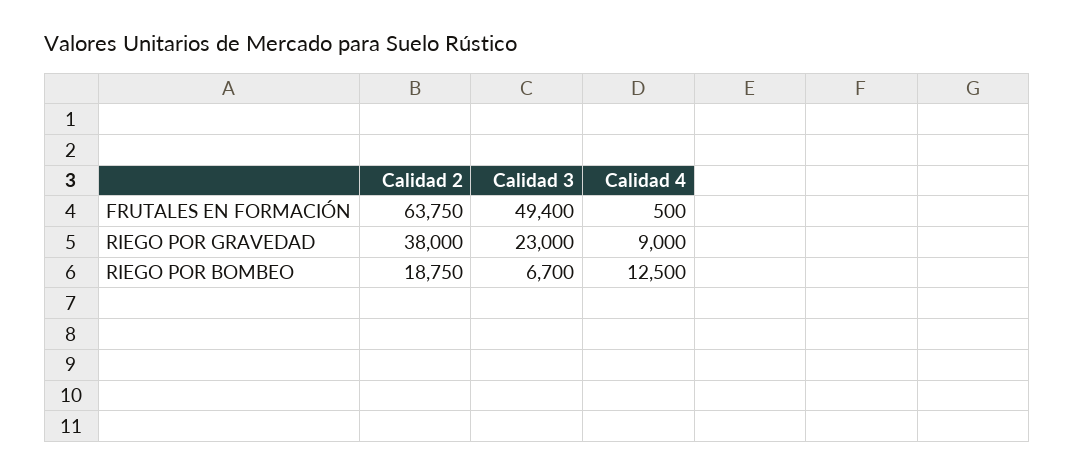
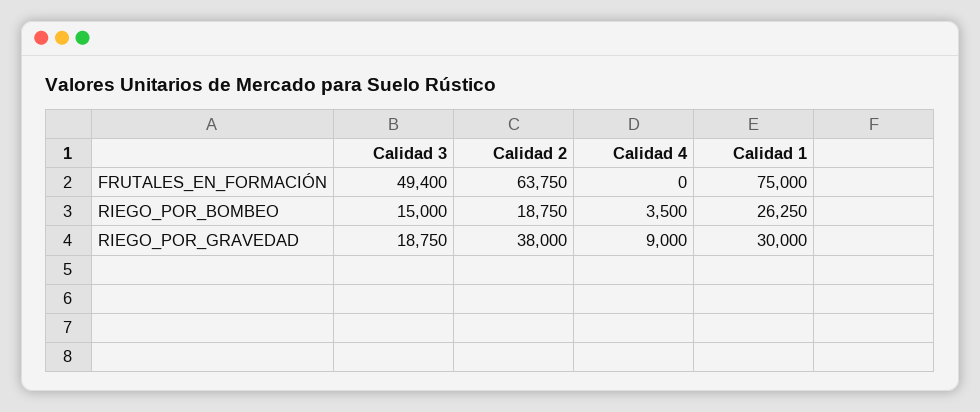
Calidad 4, FRUTALES EN FORMACIÓN: 500 -> 0
Calidad 3, RIEGO POR GRAVEDAD: 23000 -> 18750
Calidad 3, RIEGO POR BOMBEO: 6700 -> 15000
Calidad 4, RIEGO POR BOMBEO: 12500 -> 3500
Calidad 1, FRUTALES EN FORMACIÓN: none -> 75000
Calidad 1, RIEGO POR BOMBEO: none -> 26250
Calidad 1, RIEGO POR GRAVEDAD: none -> 30000

